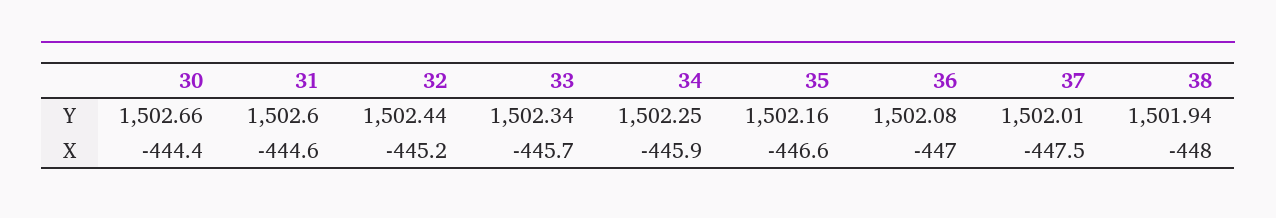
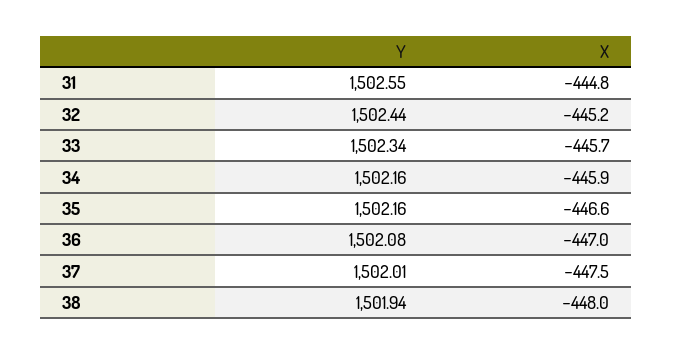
30, Y: 1502.66 -> none
31, Y: 1502.6 -> 1502.55
34, Y: 1502.25 -> 1502.16
30, X: -444.4 -> none
31, X: -444.6 -> -444.8

